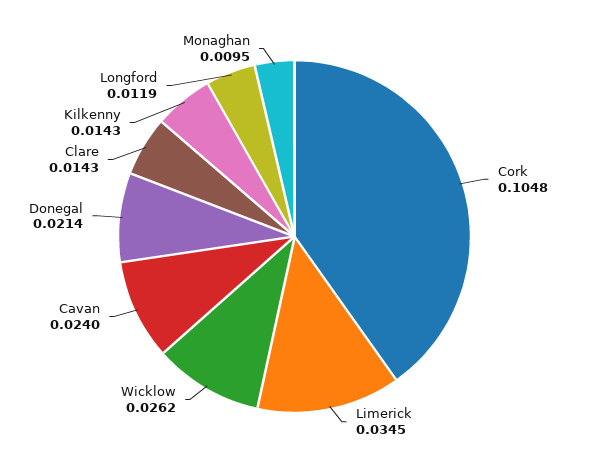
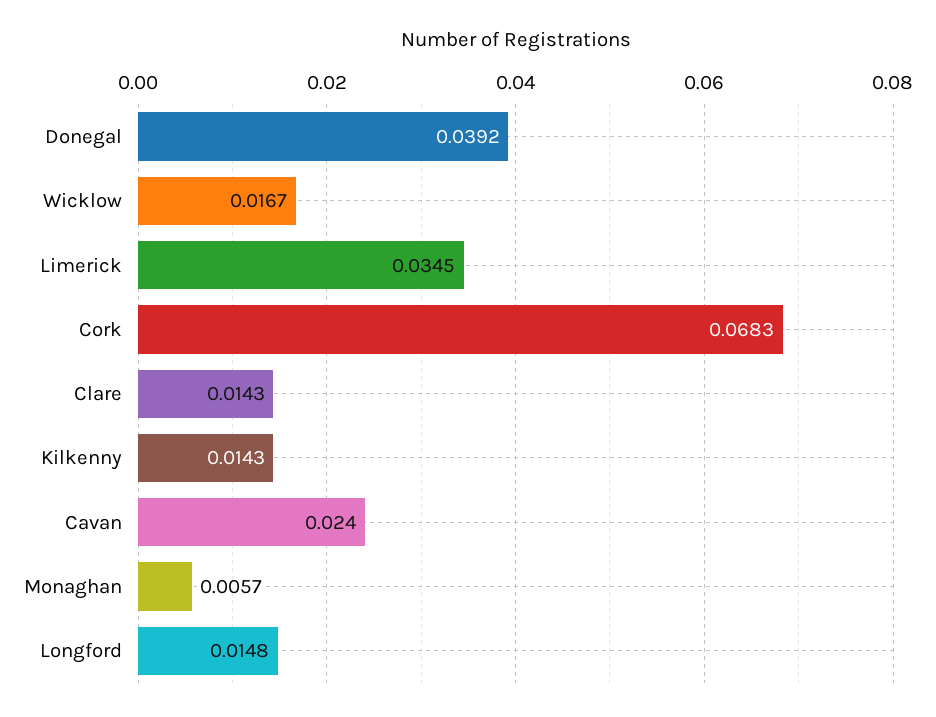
Cork: 0.1048 -> 0.0683
Wicklow: 0.0262 -> 0.0167
Donegal: 0.0214 -> 0.0392
Longford: 0.0119 -> 0.0148
Monaghan: 0.0095 -> 0.0057

